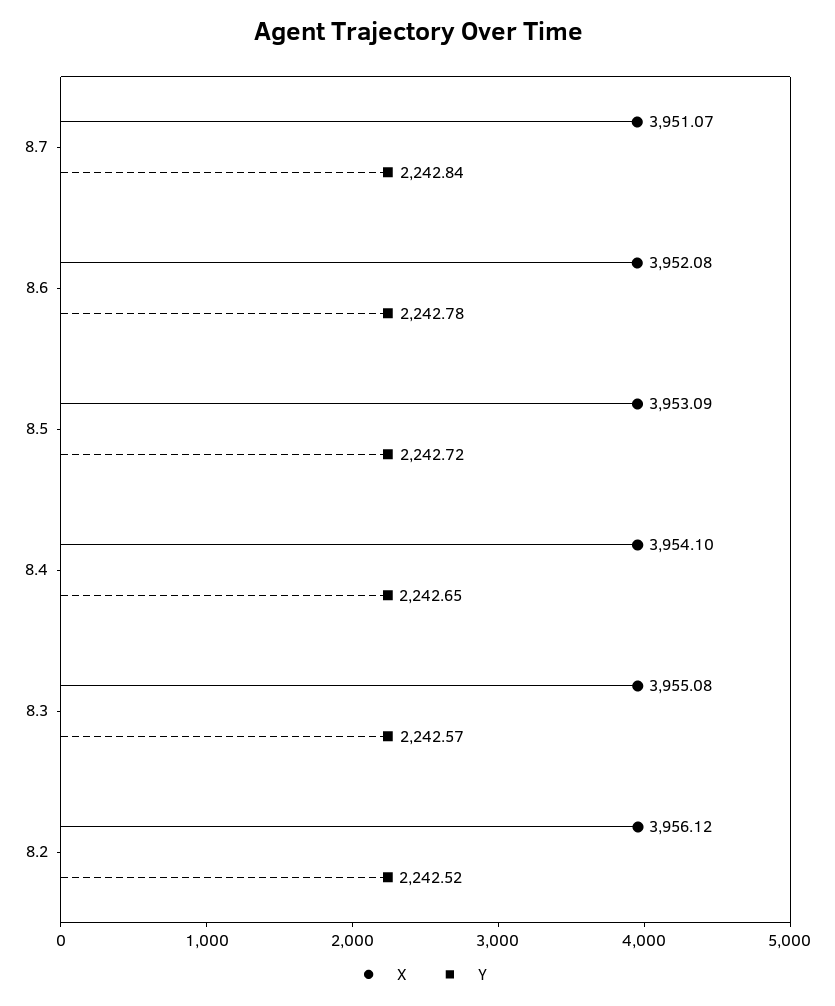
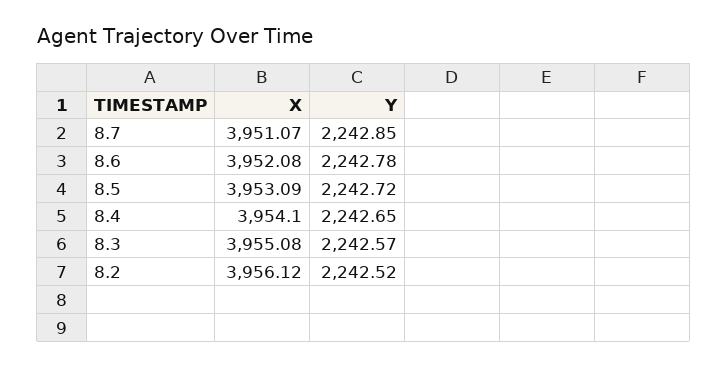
Y, 8.7: 2242.84 -> 2242.85

